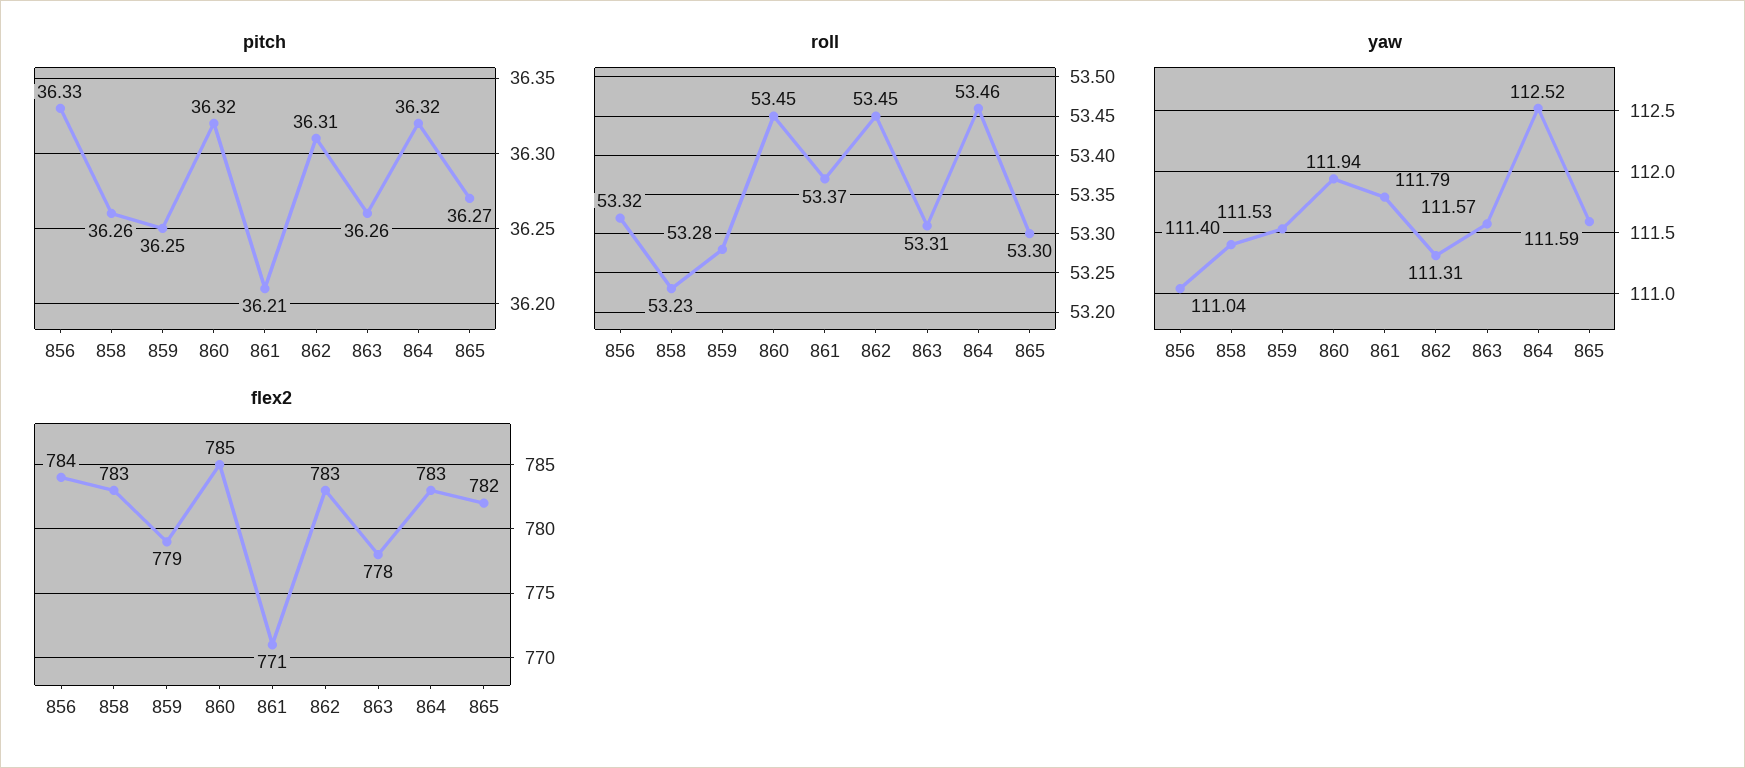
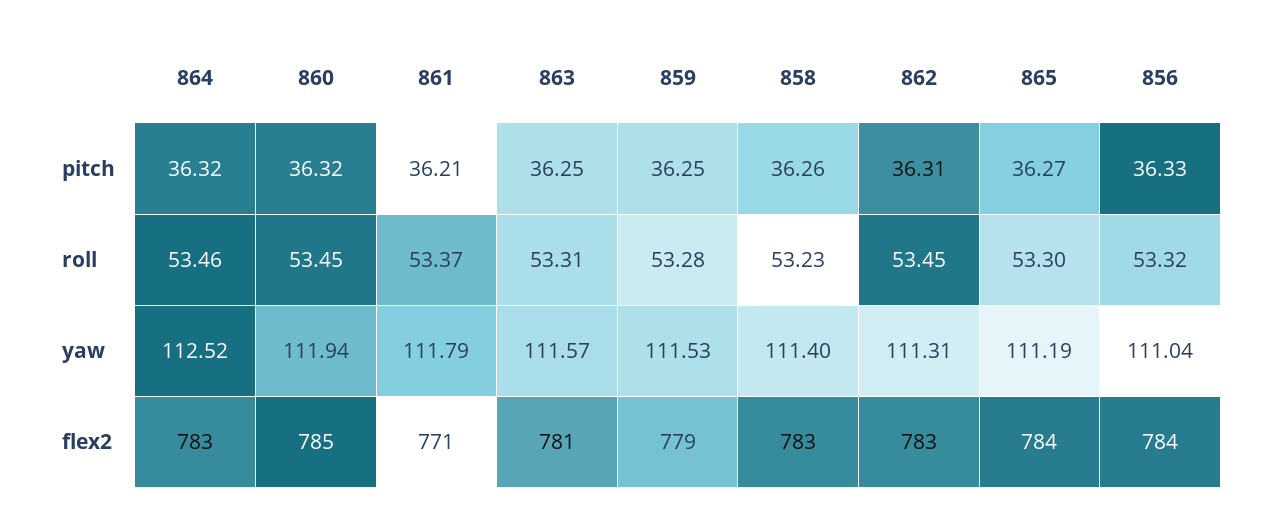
pitch, 863: 36.26 -> 36.25
yaw, 865: 111.59 -> 111.19
flex2, 863: 778 -> 781
flex2, 865: 782 -> 784

